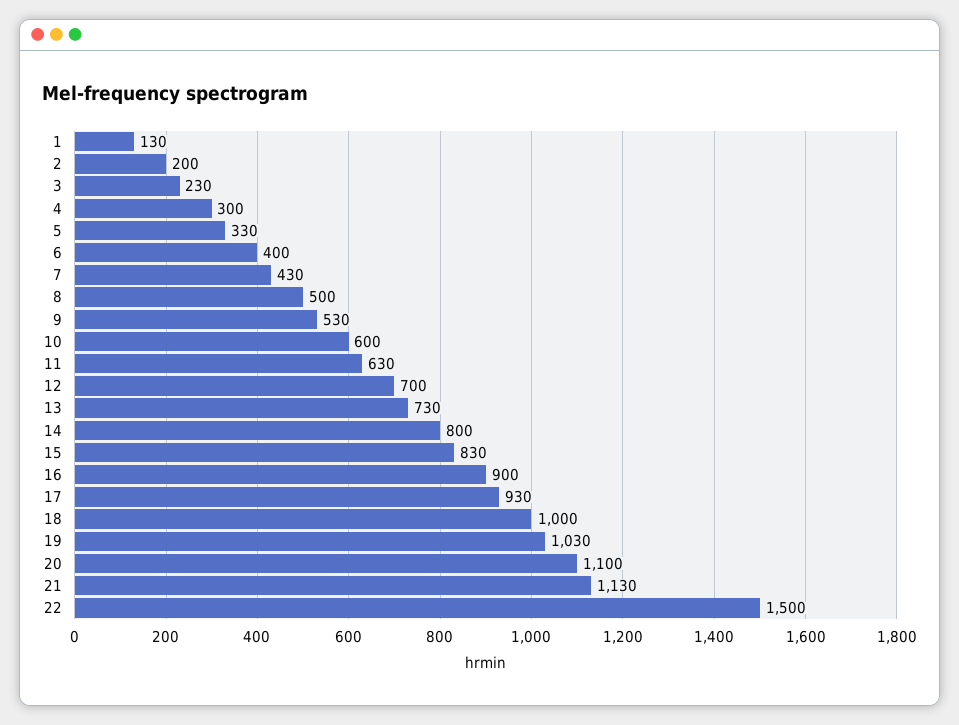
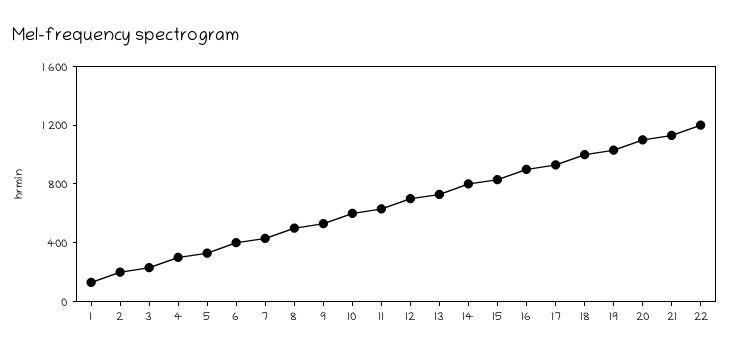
22: 1500 -> 1200

